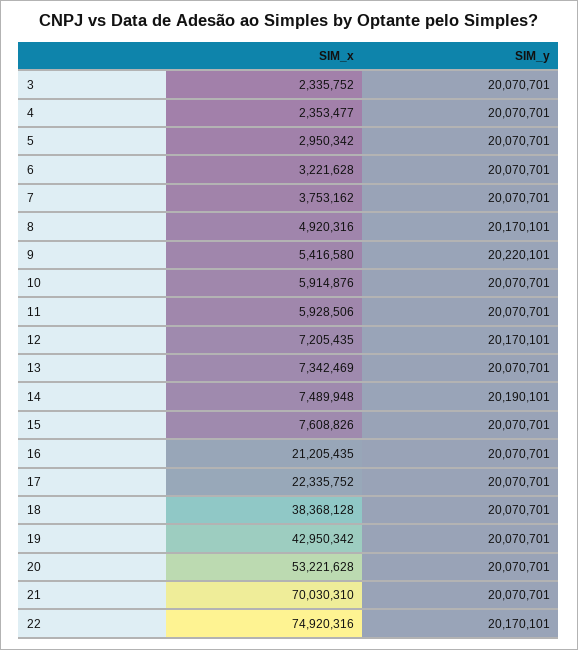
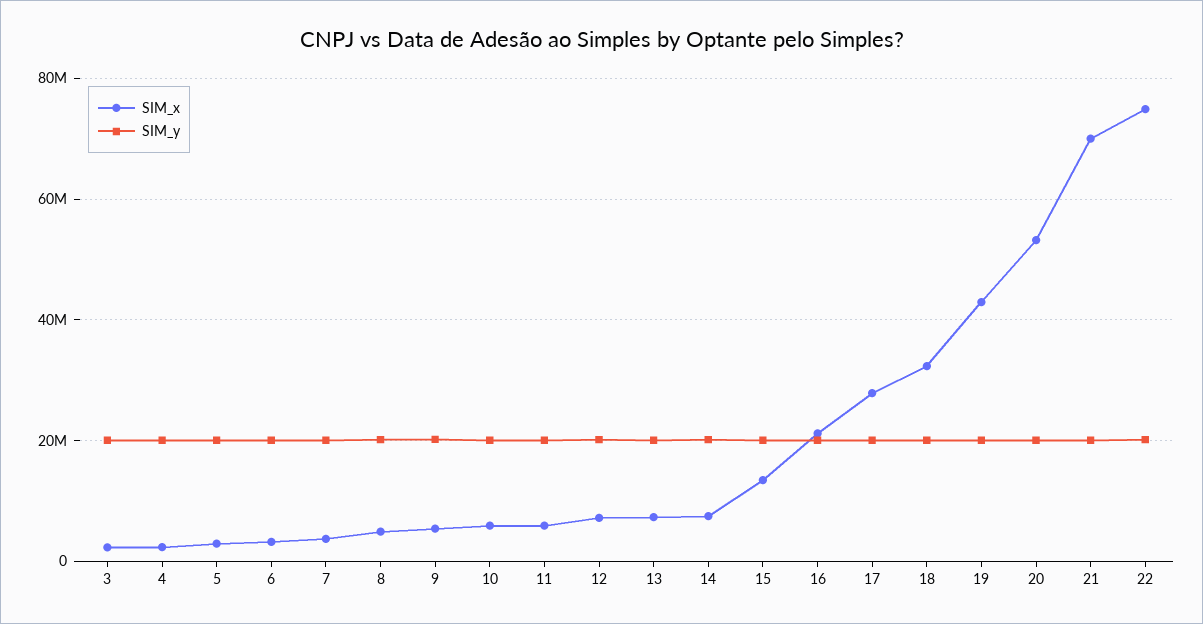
SIM_x, 15: 7608826 -> 14000000
SIM_x, 17: 22335752 -> 28000000
SIM_x, 18: 38368128 -> 32000000

